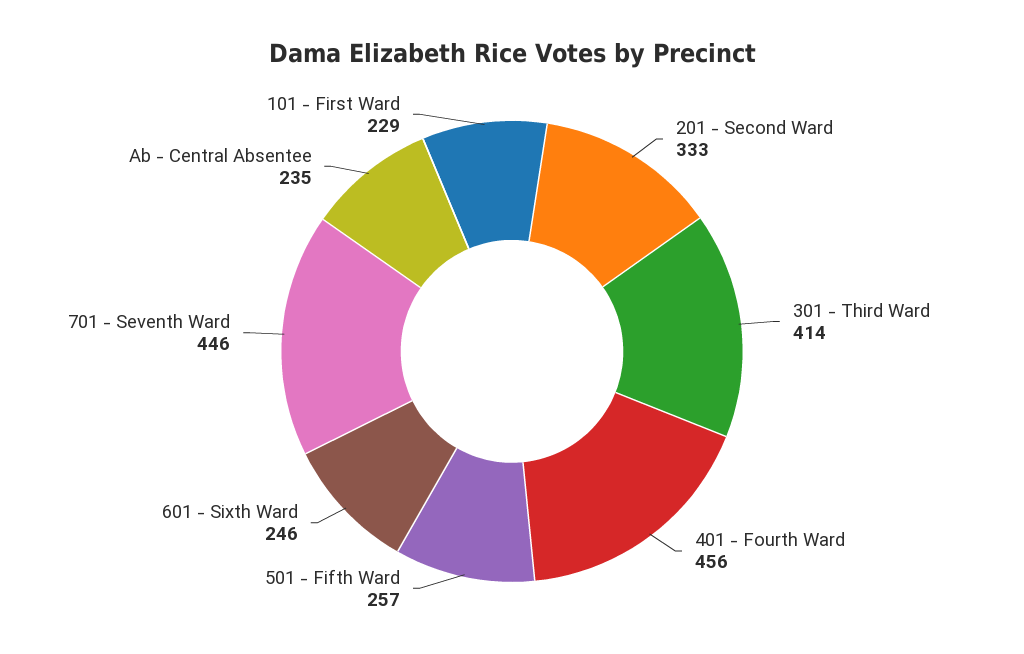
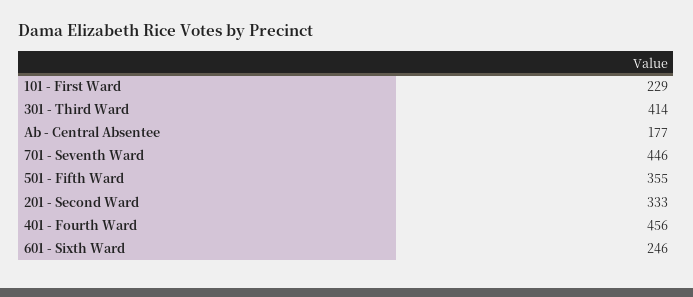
501 - Fifth Ward: 257 -> 355
Ab - Central Absentee: 235 -> 177

